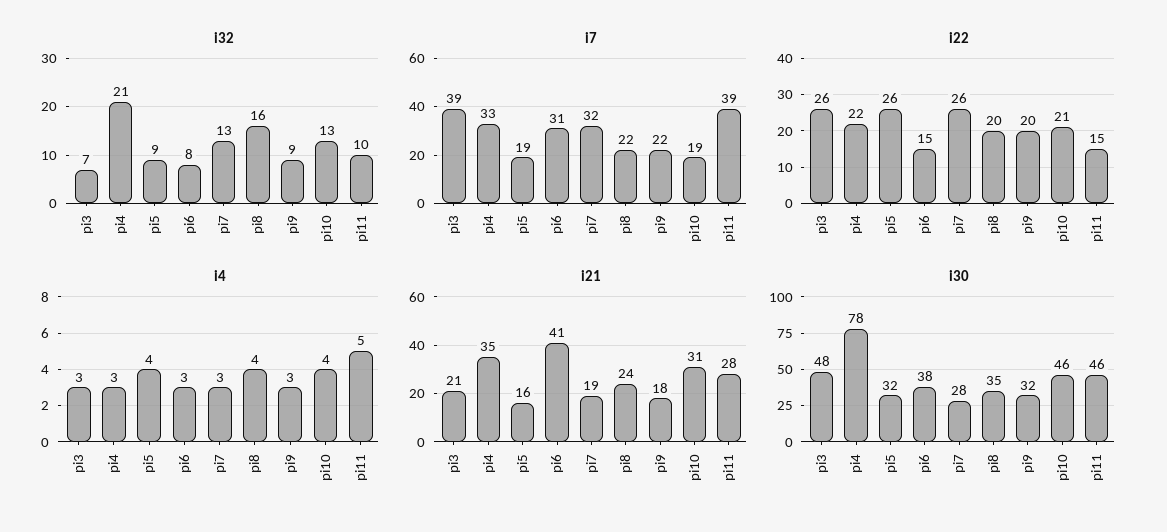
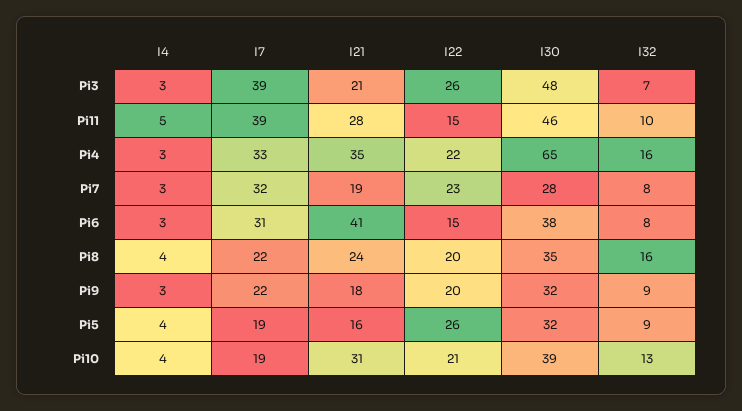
i32, pi4: 21 -> 16
i32, pi7: 13 -> 8
i22, pi7: 26 -> 23
i30, pi4: 78 -> 65
i30, pi10: 46 -> 39

